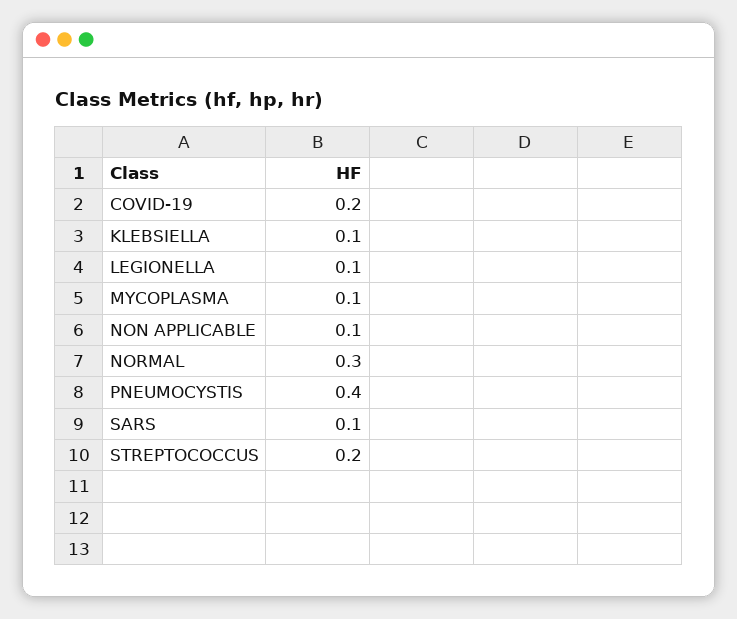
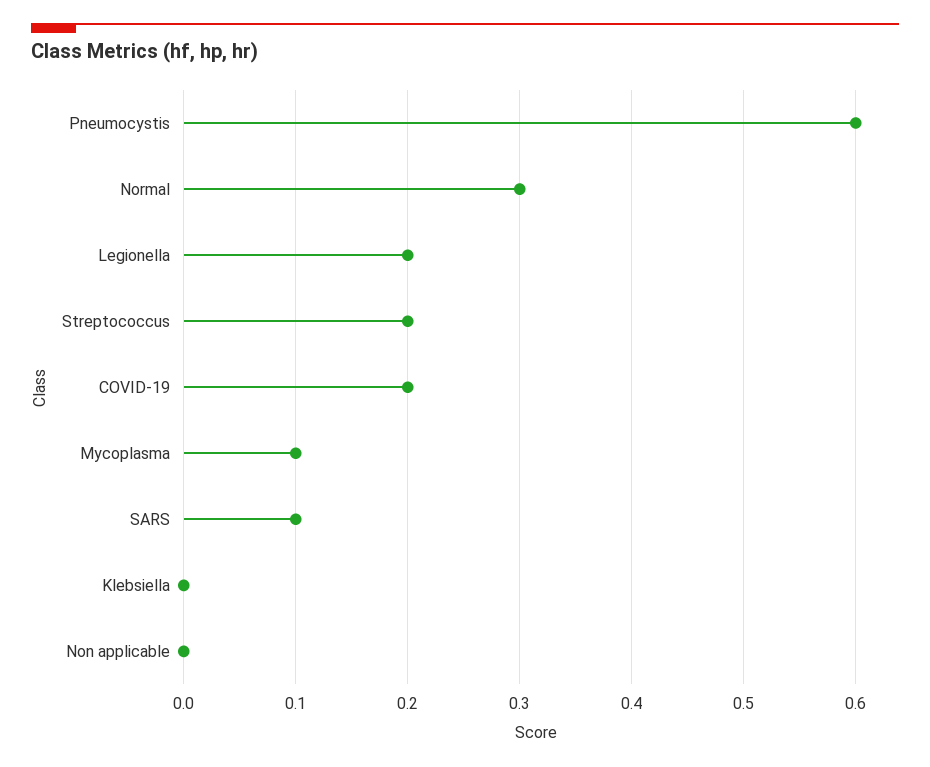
KLEBSIELLA: 0.1 -> 0
LEGIONELLA: 0.1 -> 0.2
NON APPLICABLE: 0.1 -> 0
PNEUMOCYSTIS: 0.4 -> 0.6

